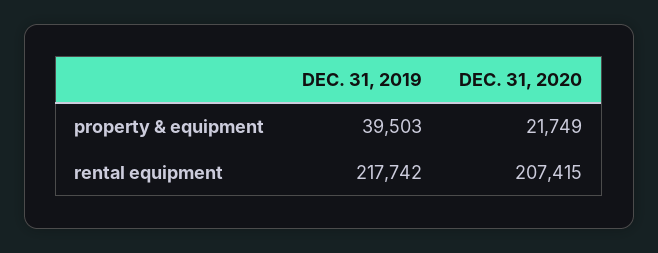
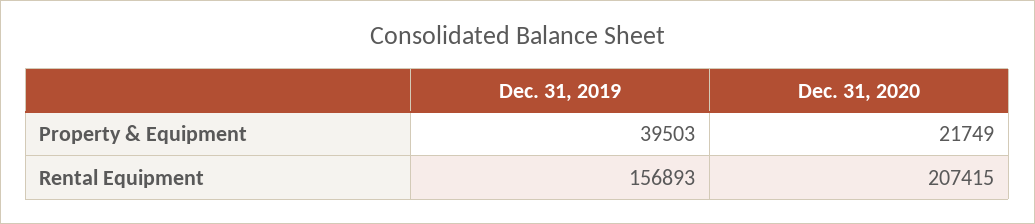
DEC. 31, 2019, rental equipment: 217742 -> 156893

